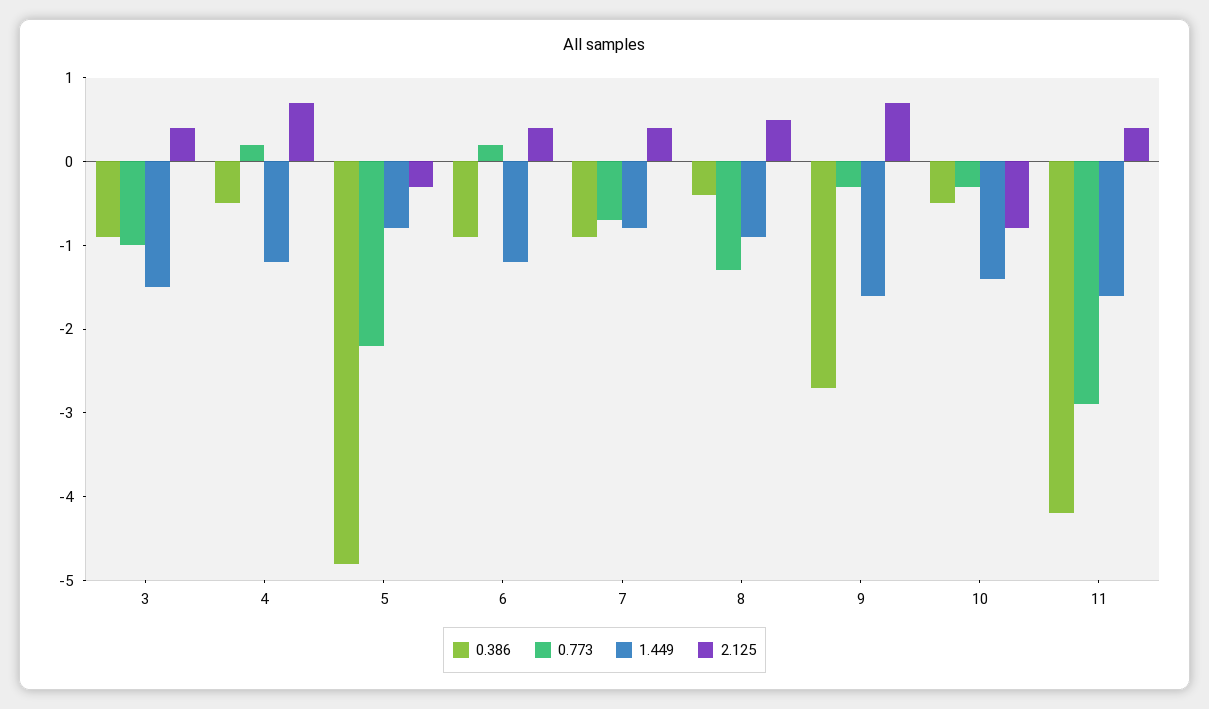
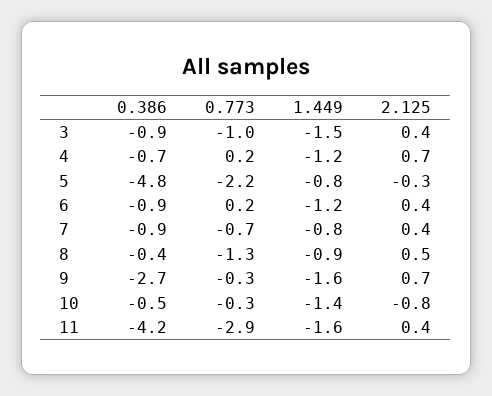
0.386, 4: -0.5 -> -0.7

